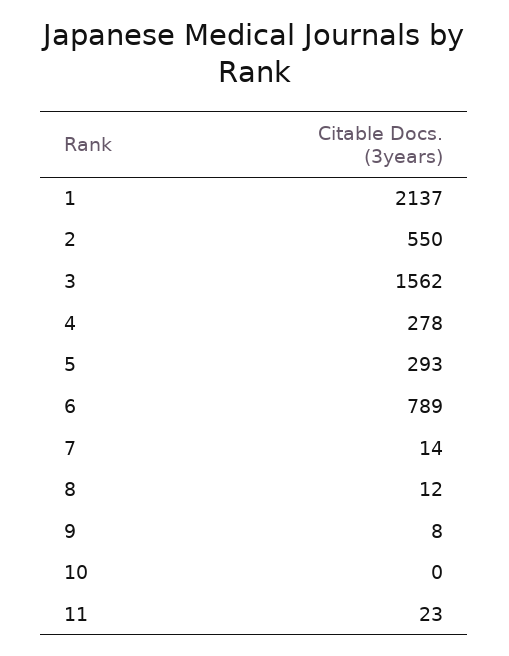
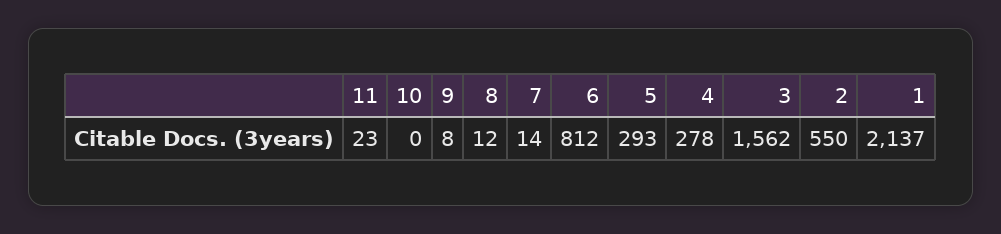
6: 789 -> 812

